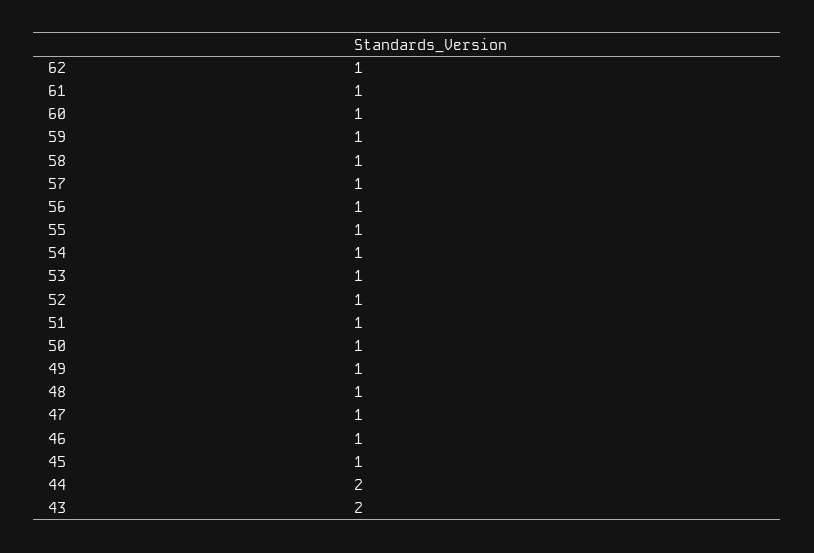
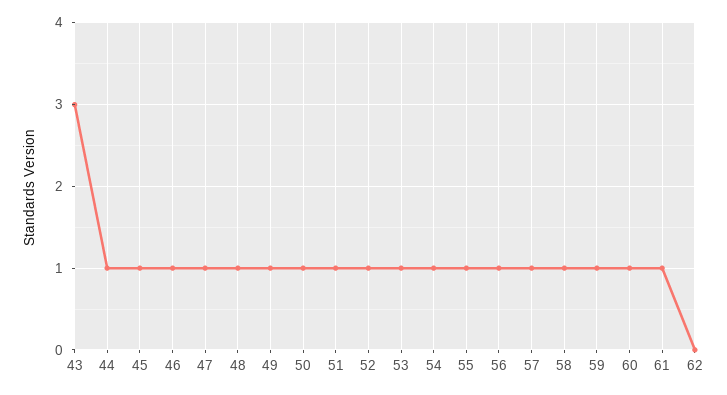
62: 1 -> 0
44: 2 -> 1
43: 2 -> 3

